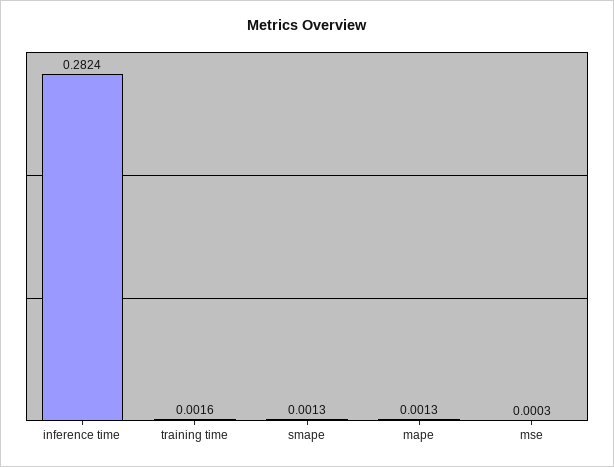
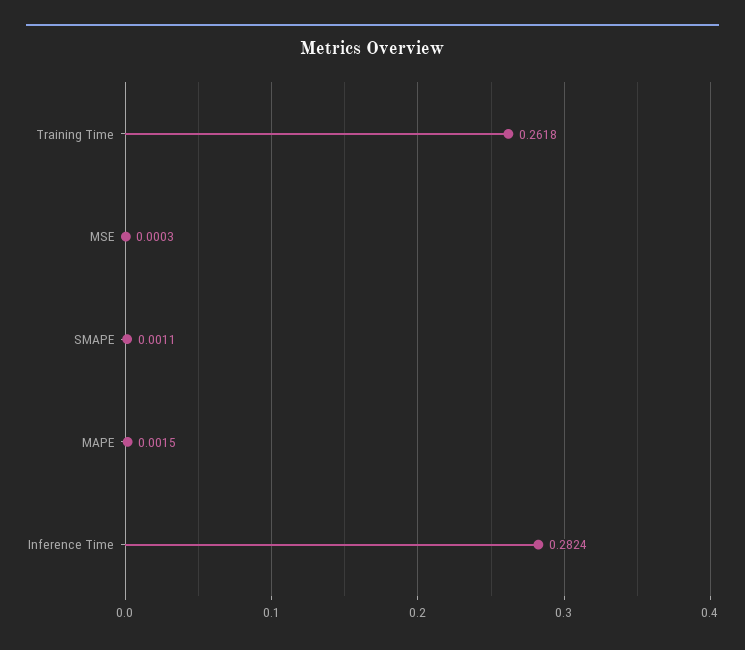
training time: 0.0016 -> 0.2618
smape: 0.0013 -> 0.0011
mape: 0.0013 -> 0.0015

